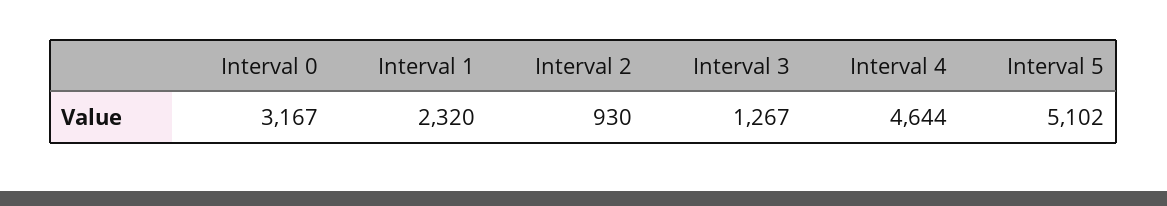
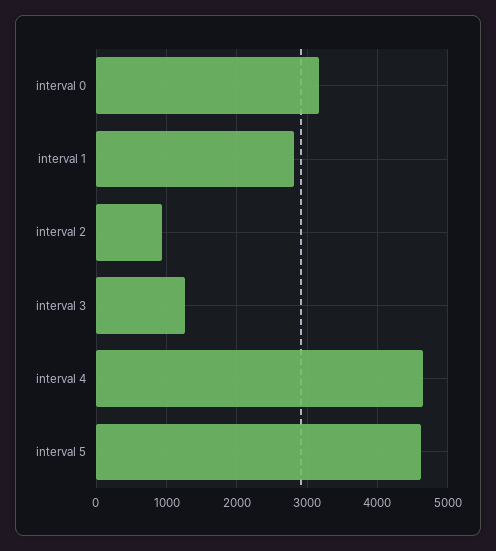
Interval 1: 2320 -> 2800
Interval 5: 5102 -> 4600

